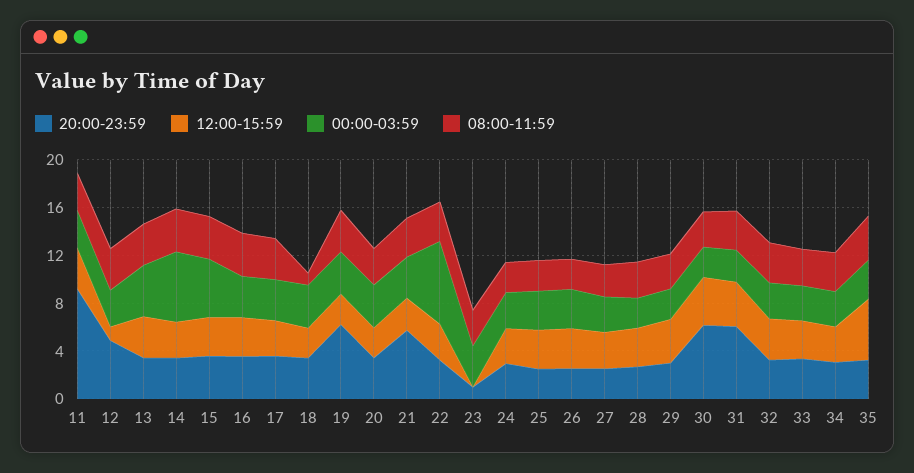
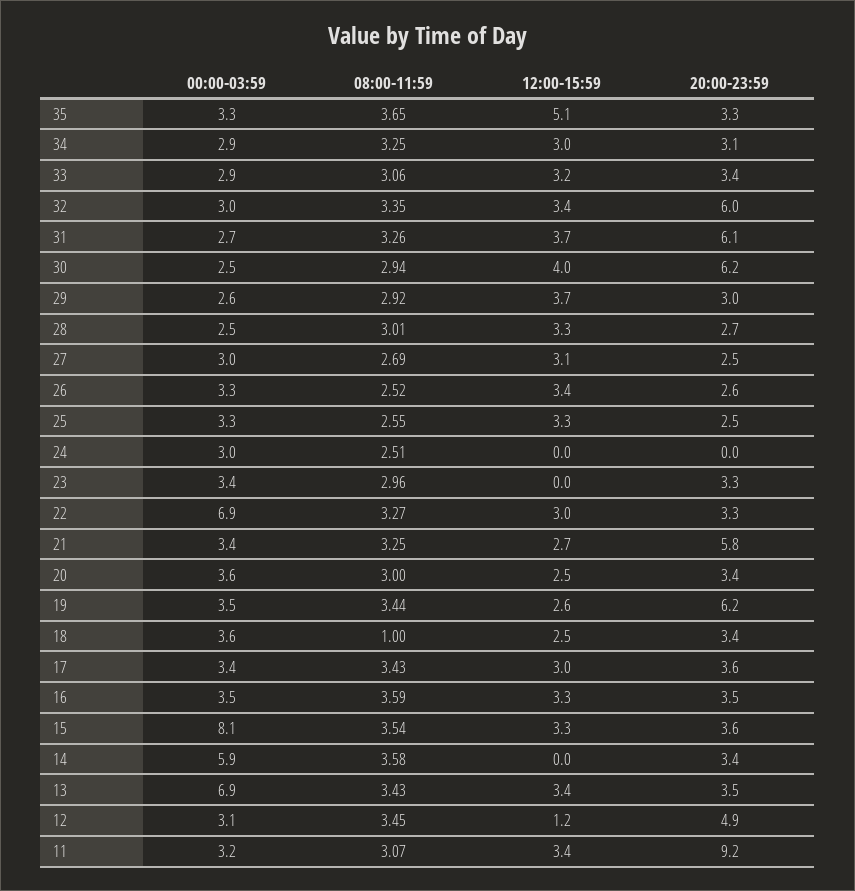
00:00-03:59, 13: 4 -> 6.9
12:00-15:59, 14: 3 -> 0
00:00-03:59, 15: 5 -> 8.1
20:00-23:59, 23: 1 -> 3.3
20:00-23:59, 24: 3 -> 0
12:00-15:59, 24: 3 -> 0
20:00-23:59, 32: 3 -> 6

